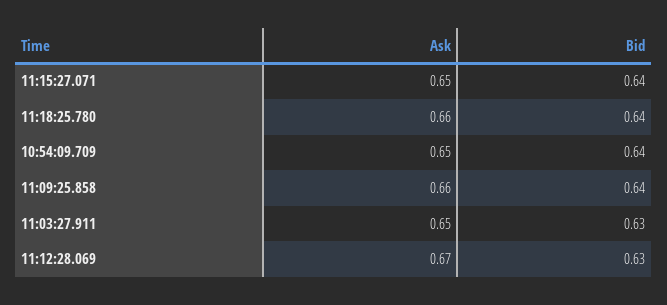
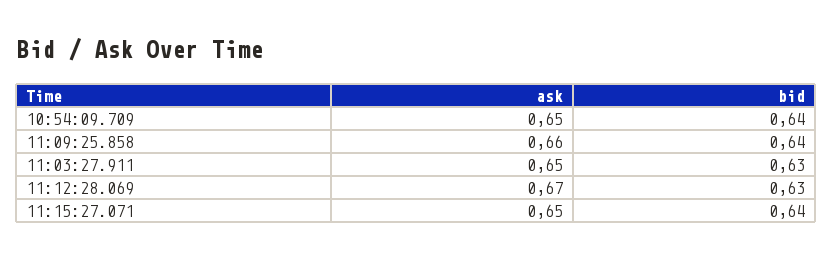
Ask, 11:18:25.780: 0.66 -> none
Bid, 11:18:25.780: 0.64 -> none

